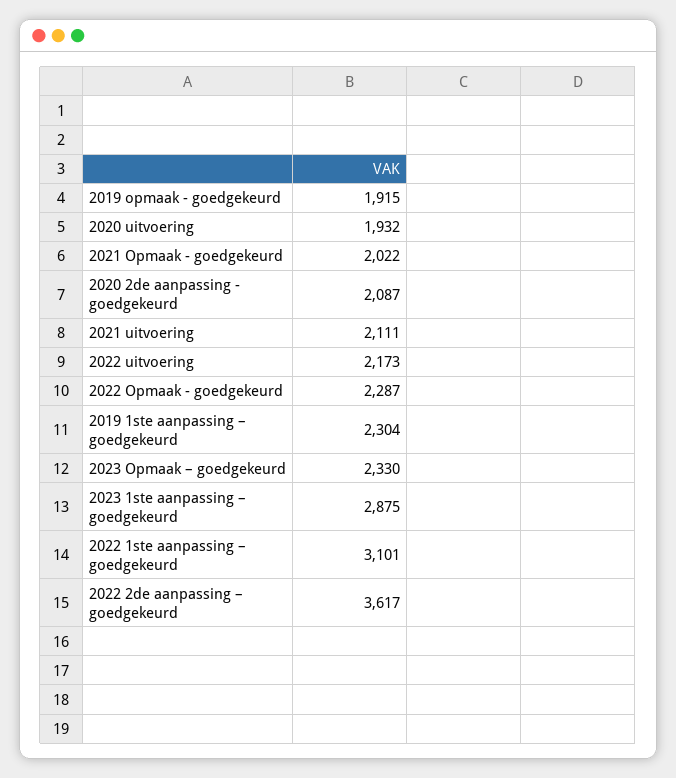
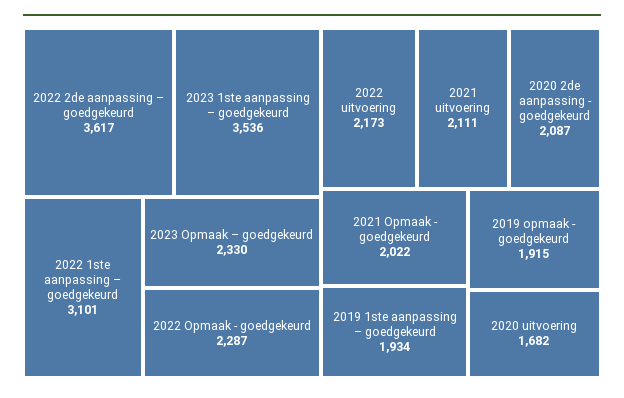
2020 uitvoering: 1932 -> 1682
2019 1ste aanpassing – goedgekeurd: 2304 -> 1934
2023 1ste aanpassing – goedgekeurd: 2875 -> 3536

